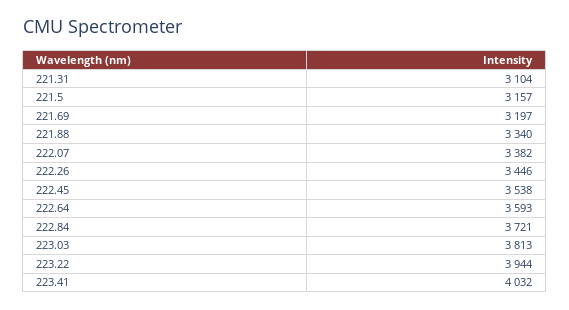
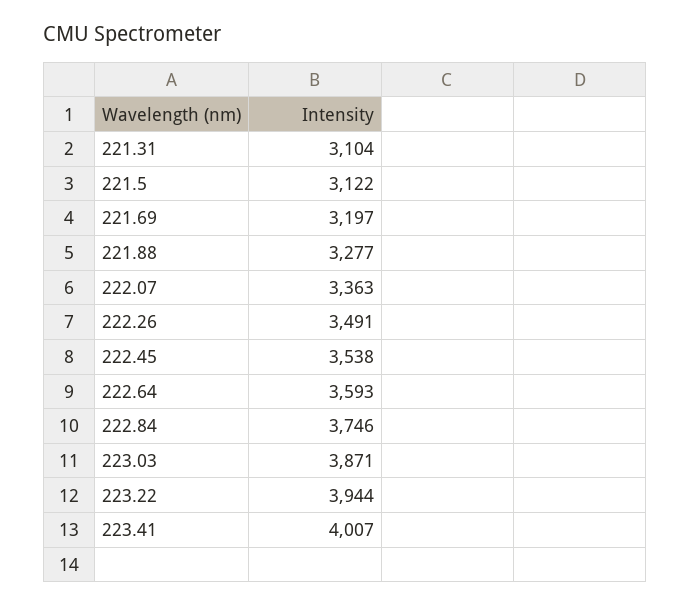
221.5: 3157 -> 3122
221.88: 3340 -> 3277
222.07: 3382 -> 3363
222.26: 3446 -> 3491
222.84: 3721 -> 3746
223.03: 3813 -> 3871
223.41: 4032 -> 4007

